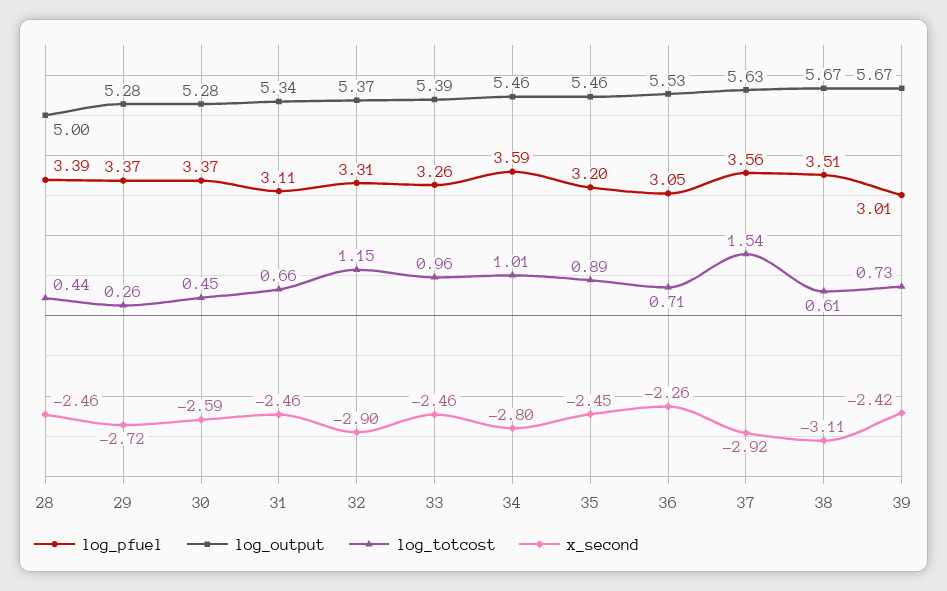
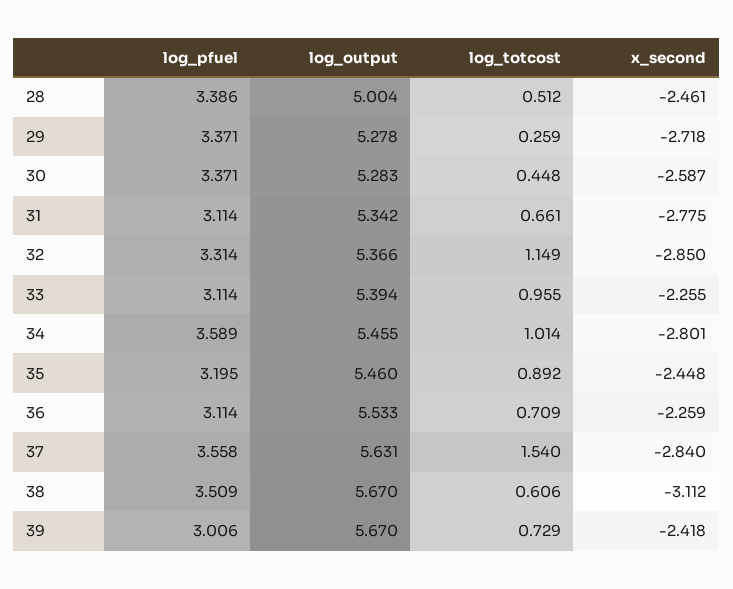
log_totcost, 28: 0.44 -> 0.512
x_second, 31: -2.46 -> -2.775
x_second, 32: -2.9 -> -2.85
log_pfuel, 33: 3.26 -> 3.114
x_second, 33: -2.46 -> -2.255
log_pfuel, 36: 3.05 -> 3.114
x_second, 37: -2.92 -> -2.84

